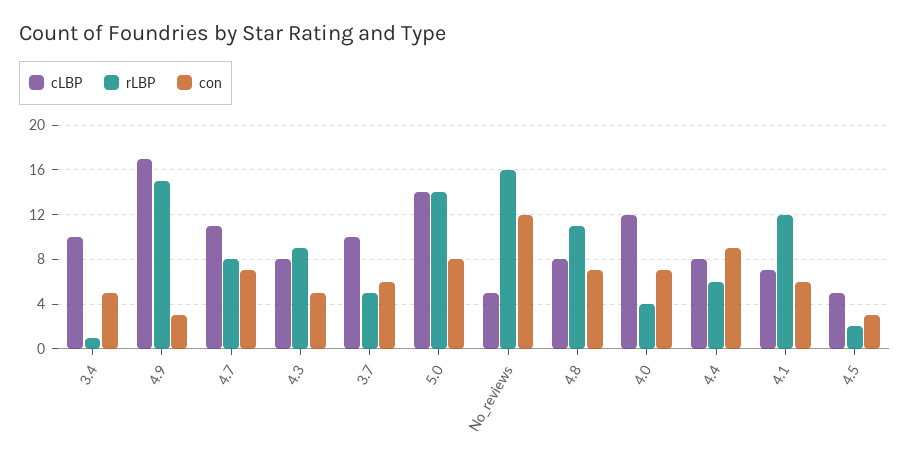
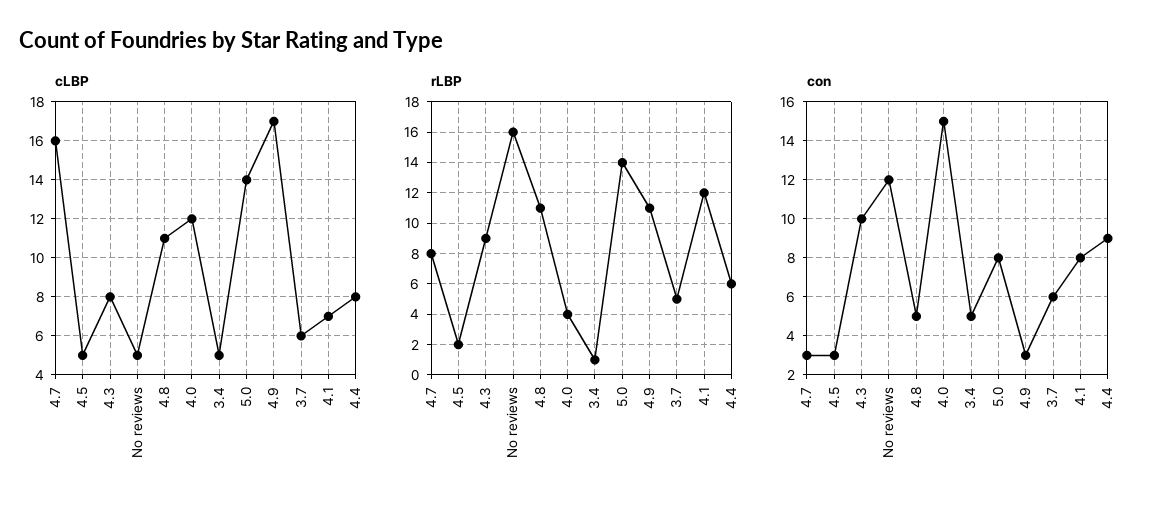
cLBP, 3.4: 10 -> 5
rLBP, 4.9: 15 -> 11
cLBP, 4.7: 11 -> 16
con, 4.7: 7 -> 3
con, 4.3: 5 -> 10
cLBP, 3.7: 10 -> 6
cLBP, 4.8: 8 -> 11
con, 4.8: 7 -> 5
con, 4.0: 7 -> 15
con, 4.1: 6 -> 8

